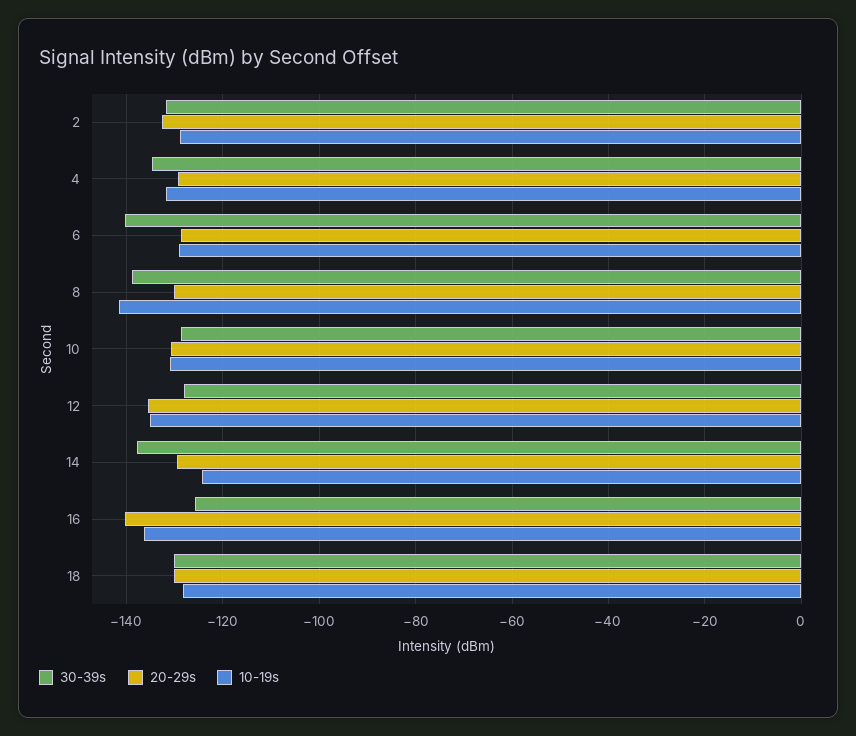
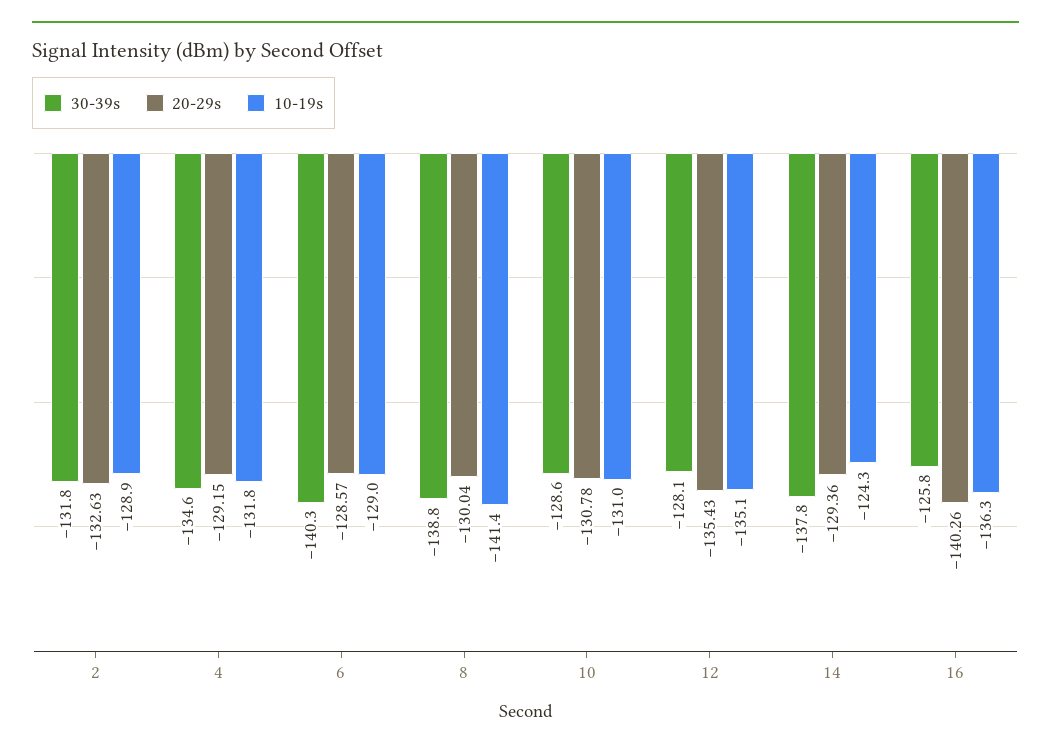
30-39s, 18: -130 -> none
20-29s, 18: -130 -> none
10-19s, 18: -128 -> none

